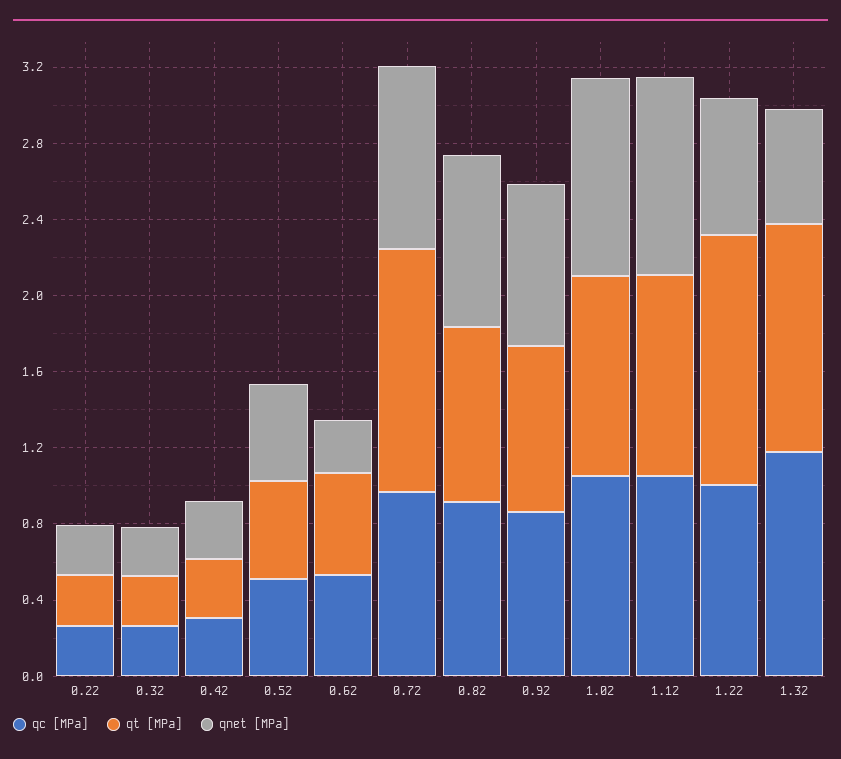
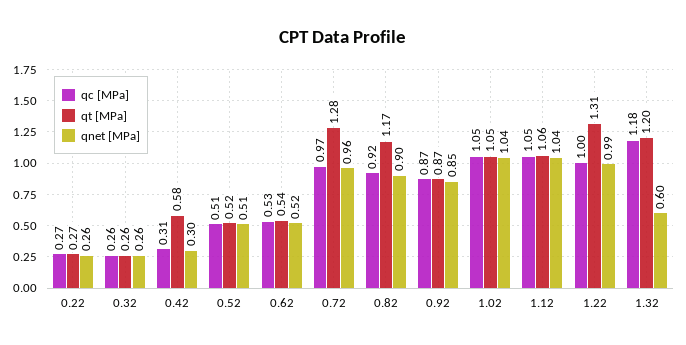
qt [MPa], 0.42: 0.3 -> 0.58
qnet [MPa], 0.62: 0.3 -> 0.52
qt [MPa], 0.82: 0.9 -> 1.17
qnet [MPa], 1.22: 0.7 -> 0.99

